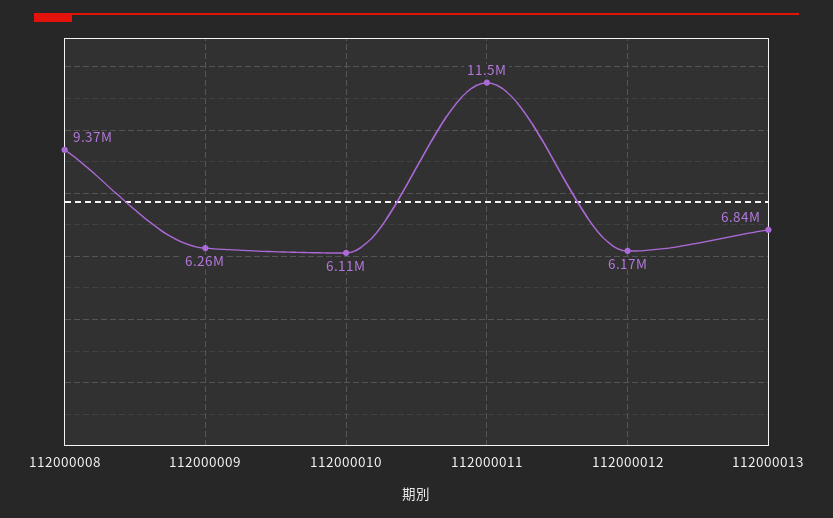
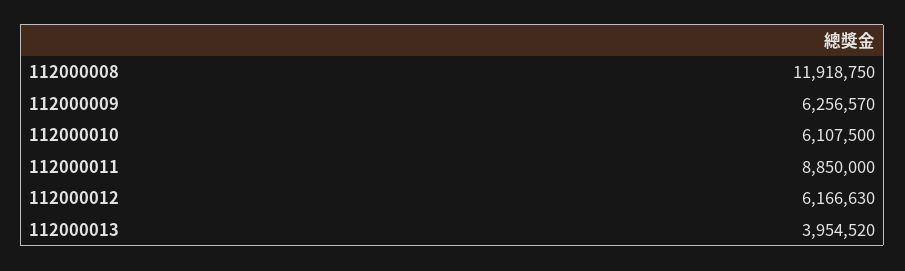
112000008: 9370000 -> 11918750
112000011: 11500000 -> 8850000
112000013: 6840000 -> 3954520

